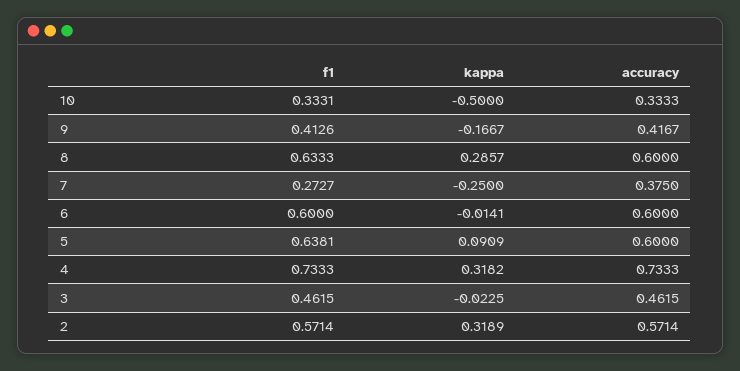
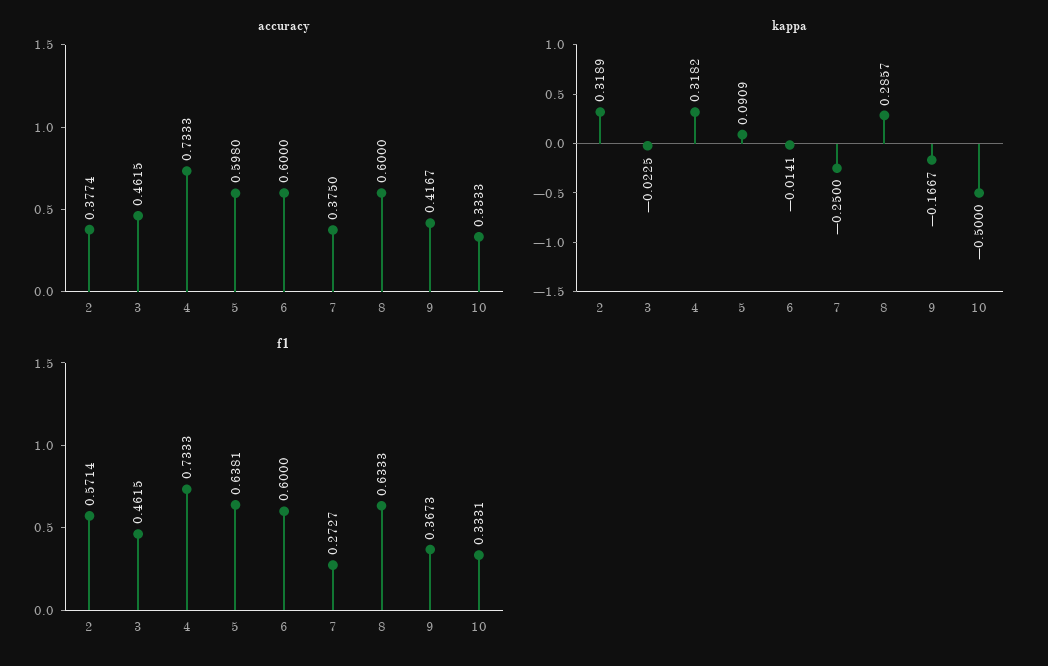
f1, 9: 0.4126 -> 0.3673
accuracy, 5: 0.6 -> 0.598
accuracy, 2: 0.5714 -> 0.3774

